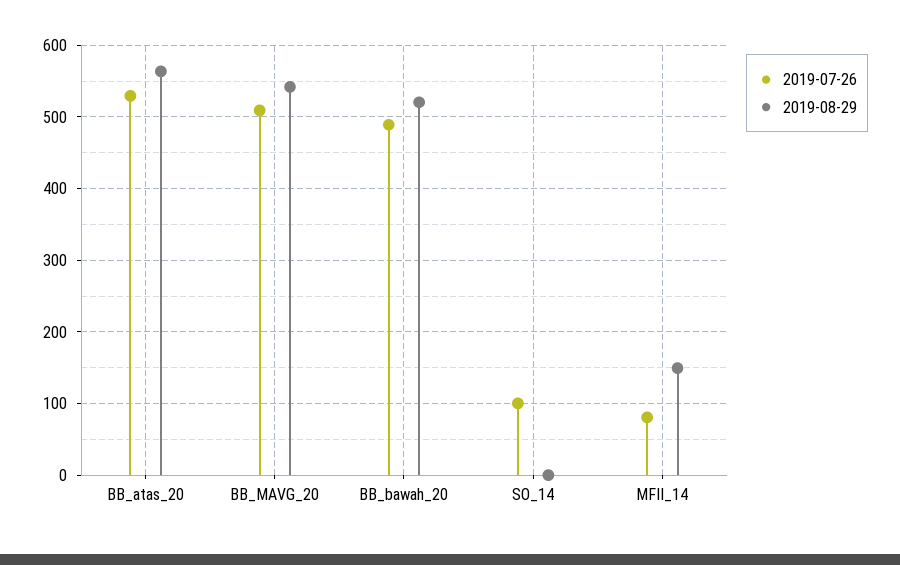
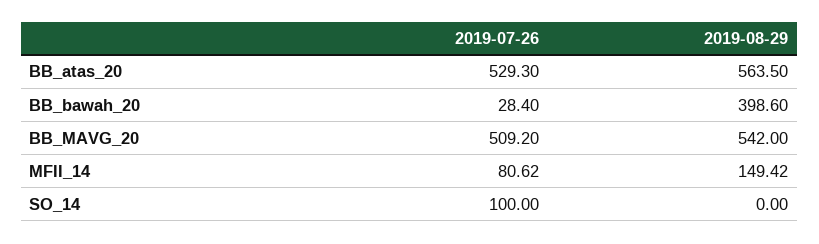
2019-07-26, BB_bawah_20: 490 -> 28.4
2019-08-29, BB_bawah_20: 520 -> 398.6

